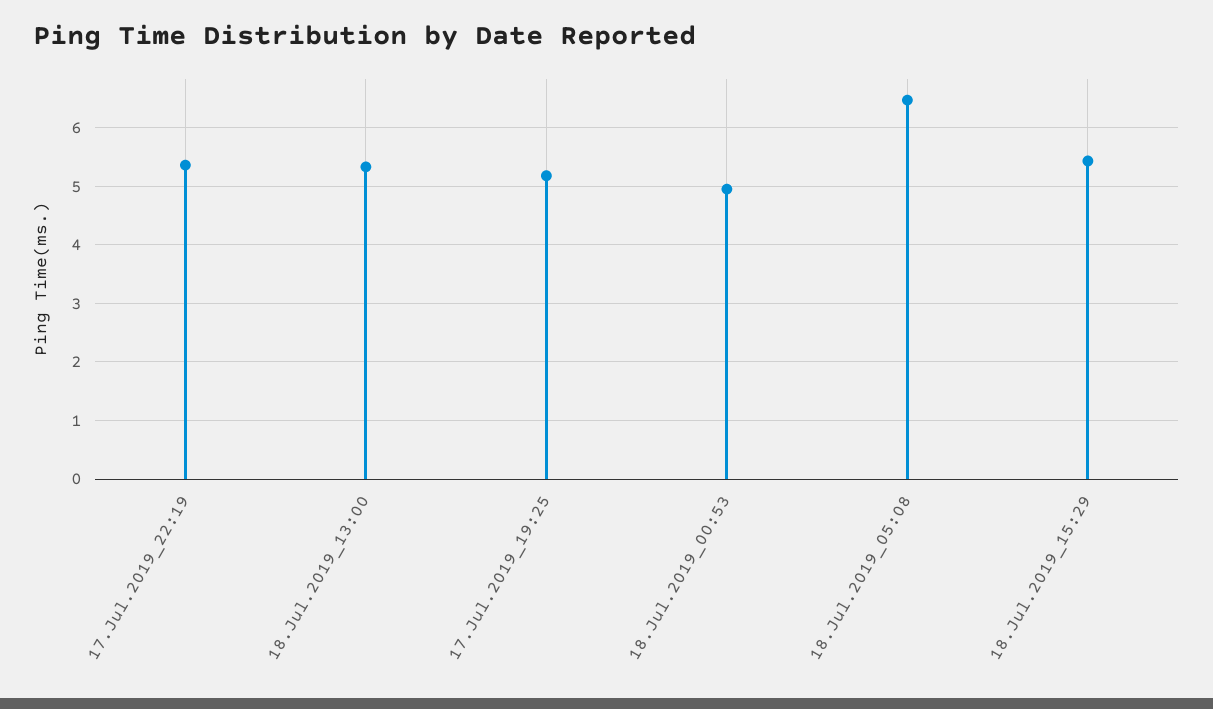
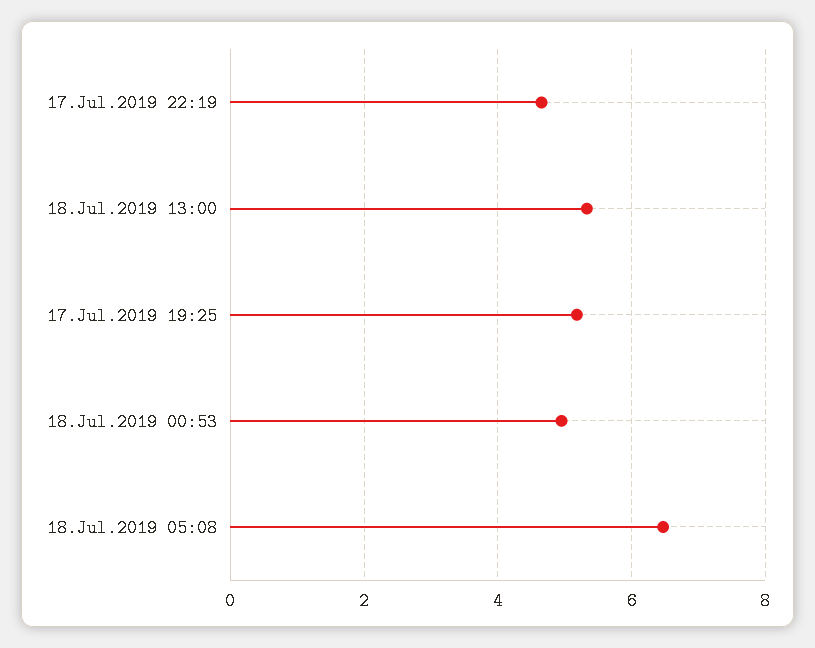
17.Jul.2019_22:19: 5.4 -> 4.6
18.Jul.2019_15:29: 5.4 -> none

